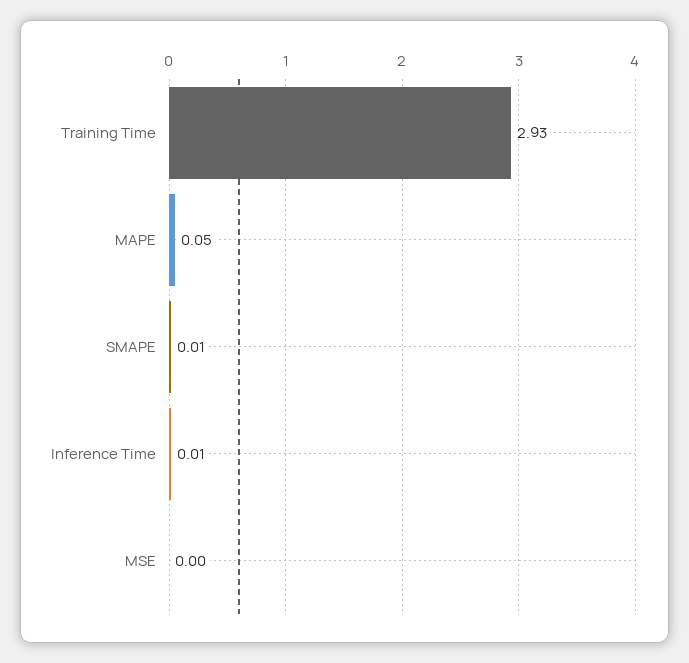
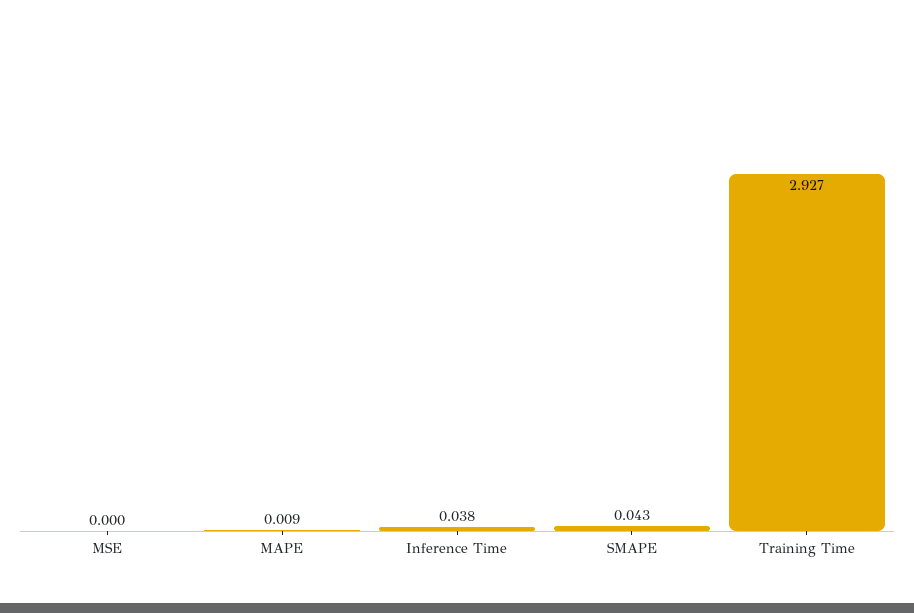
MAPE: 0.05 -> 0.009
SMAPE: 0.01 -> 0.043
Inference Time: 0.01 -> 0.038

